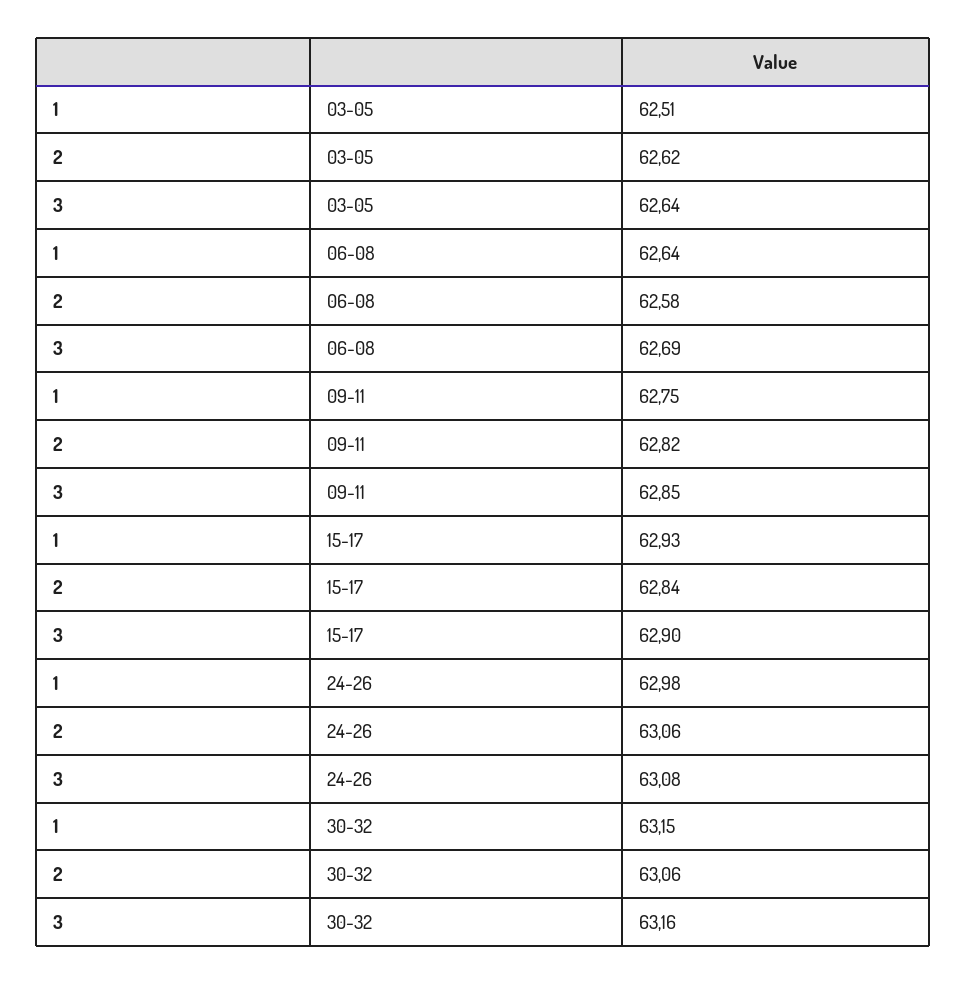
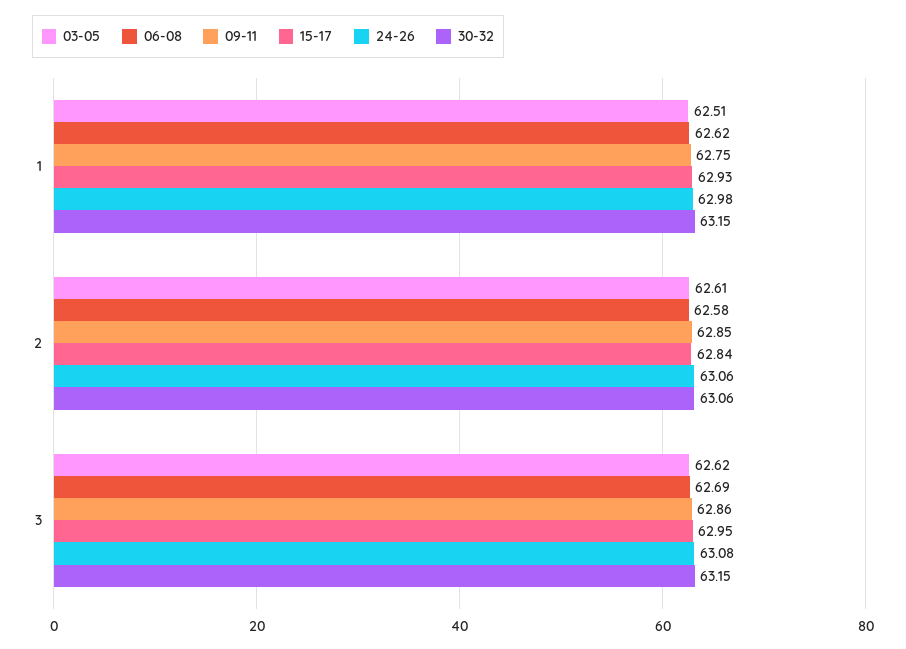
03-05, 2: 62.62 -> 62.61
03-05, 3: 62.64 -> 62.62
06-08, 1: 62.64 -> 62.62
09-11, 2: 62.82 -> 62.85
09-11, 3: 62.85 -> 62.86
15-17, 3: 62.9 -> 62.95
30-32, 3: 63.16 -> 63.15

